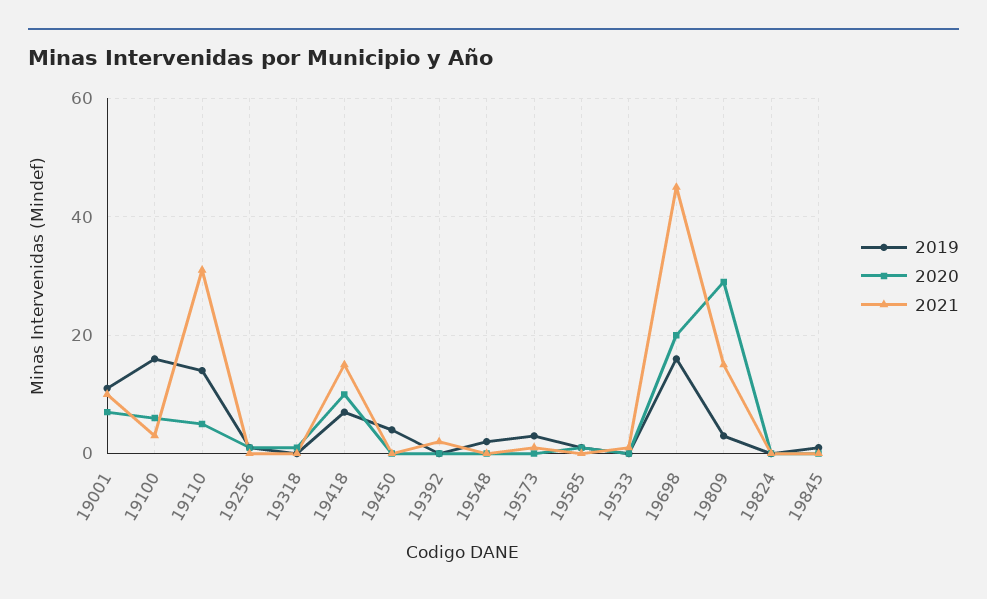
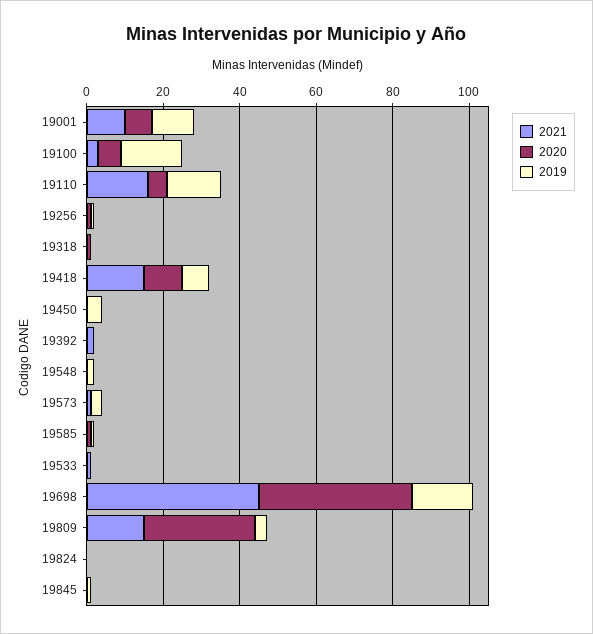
2021, 19110: 30 -> 15
2020, 19698: 20 -> 40

